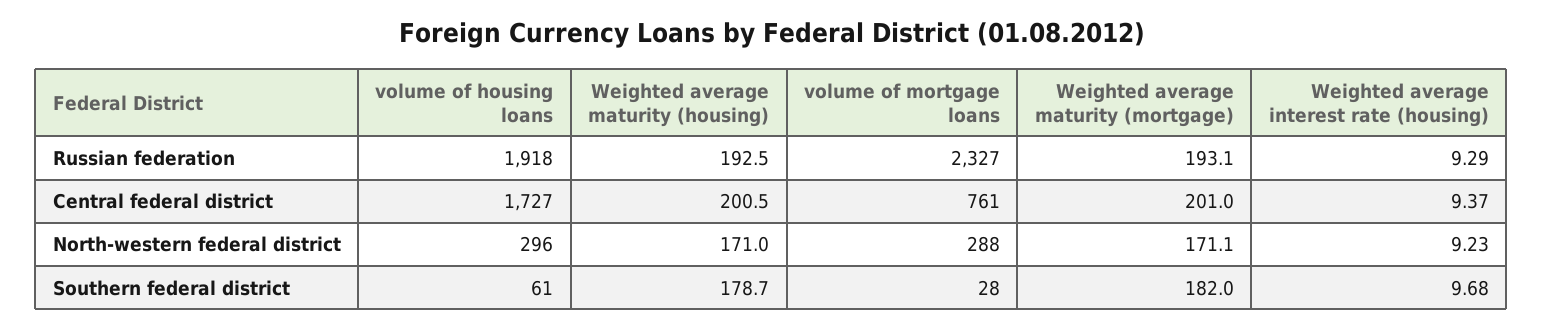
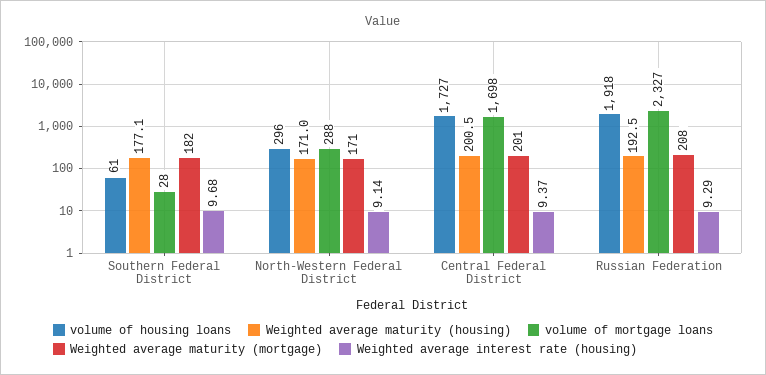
Weighted average maturity (mortgage), Russian federation: 193.1 -> 208
volume of mortgage loans, Central federal district: 761 -> 1698
Weighted average interest rate (housing), North-western federal district: 9.23 -> 9.14
Weighted average maturity (housing), Southern federal district: 178.7 -> 177.1

